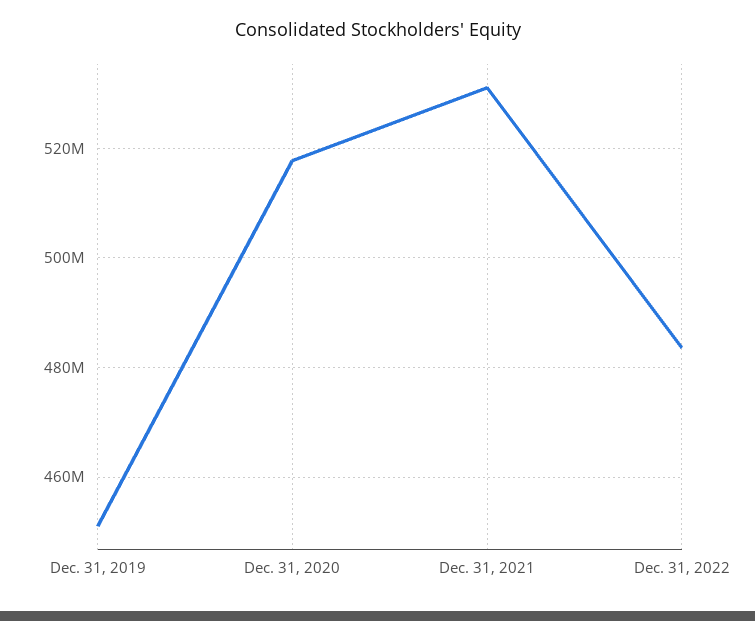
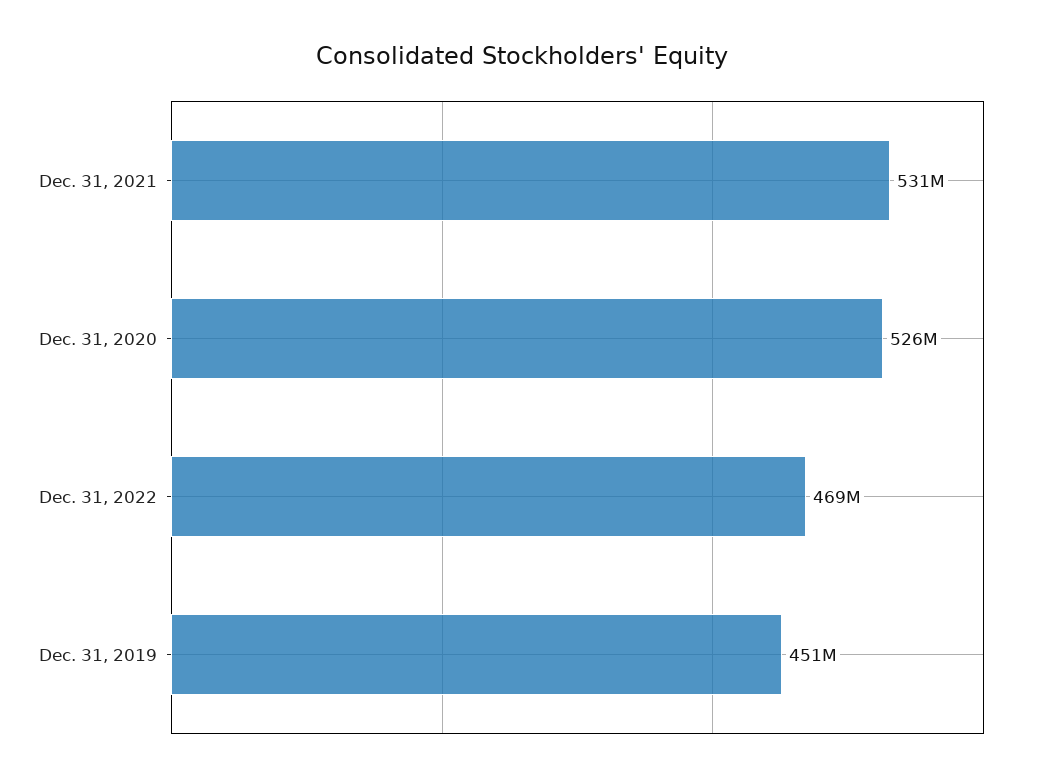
Dec. 31, 2020: 518000000 -> 526000000
Dec. 31, 2022: 484000000 -> 469000000

